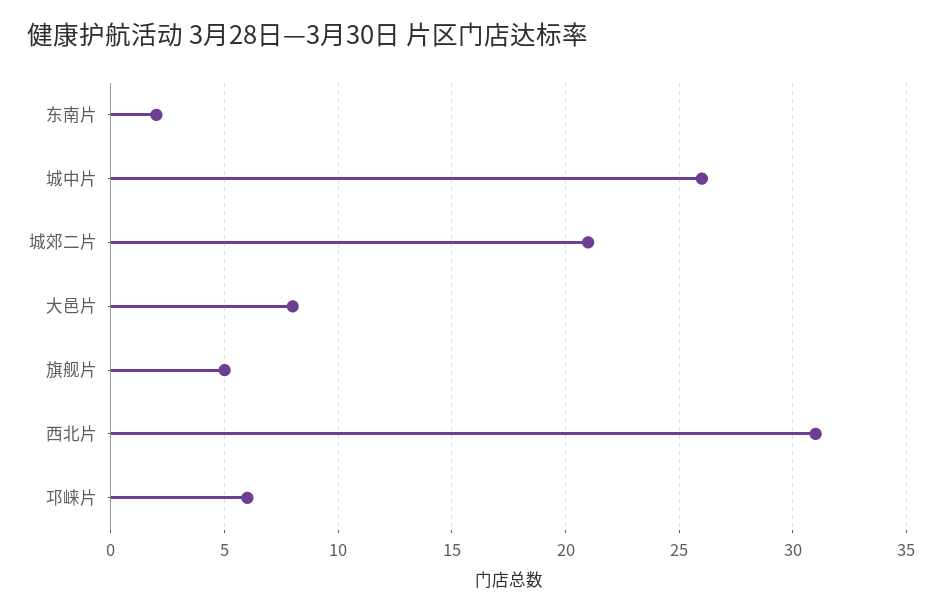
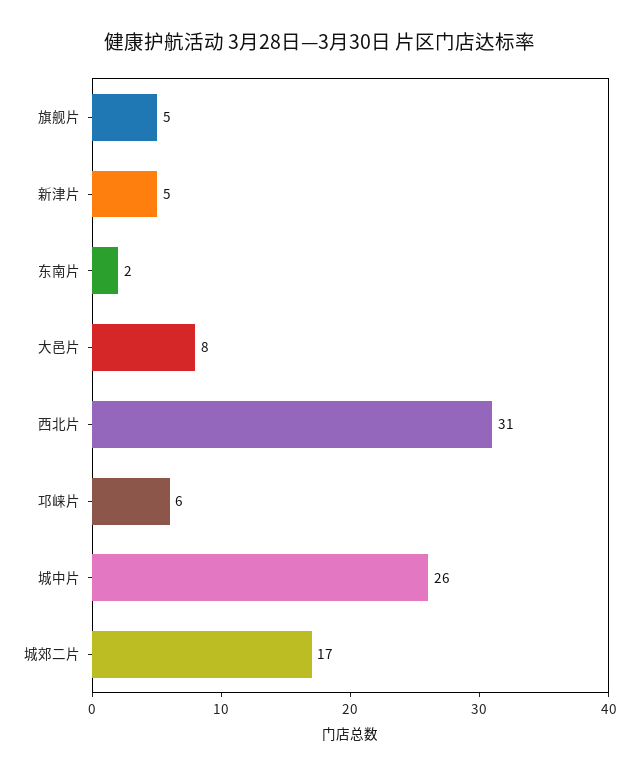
城郊二片: 21 -> 17
新津片: none -> 5

